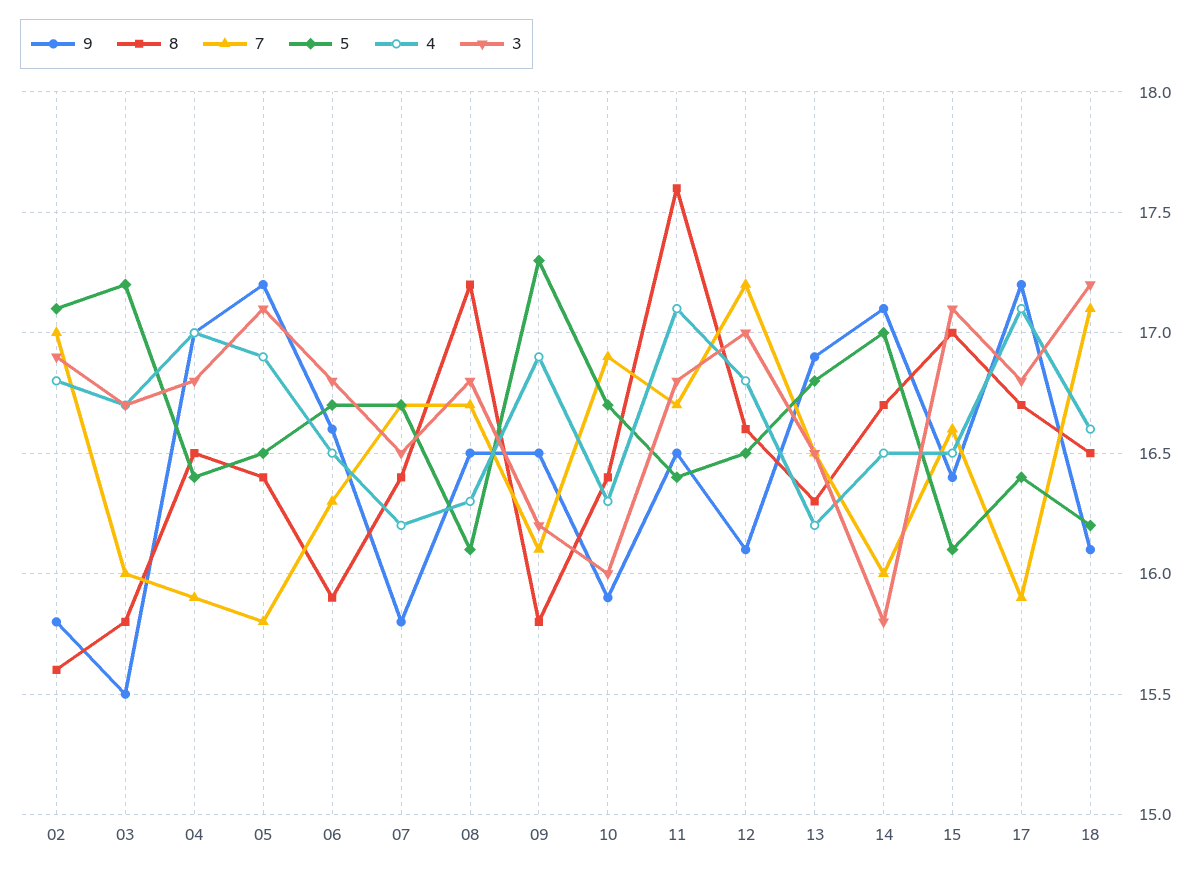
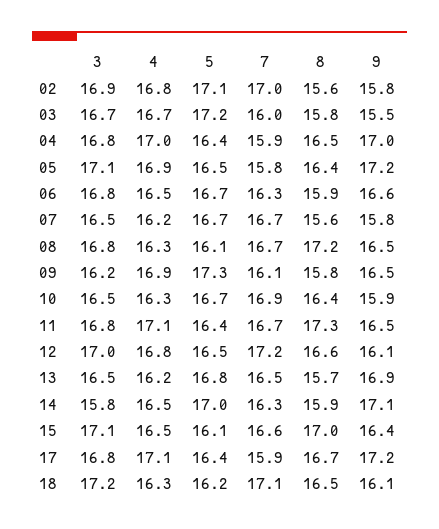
8, 07: 16.4 -> 15.6
3, 10: 16 -> 16.5
8, 11: 17.6 -> 17.3
8, 13: 16.3 -> 15.7
8, 14: 16.7 -> 15.9
7, 14: 16 -> 16.3
4, 18: 16.6 -> 16.3

